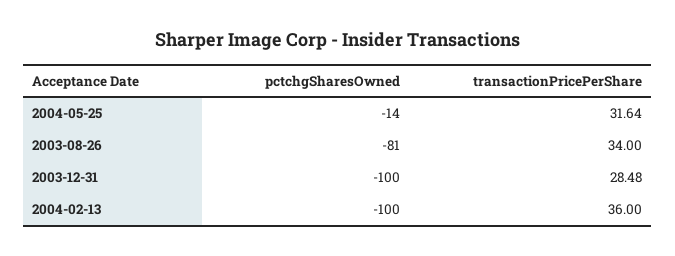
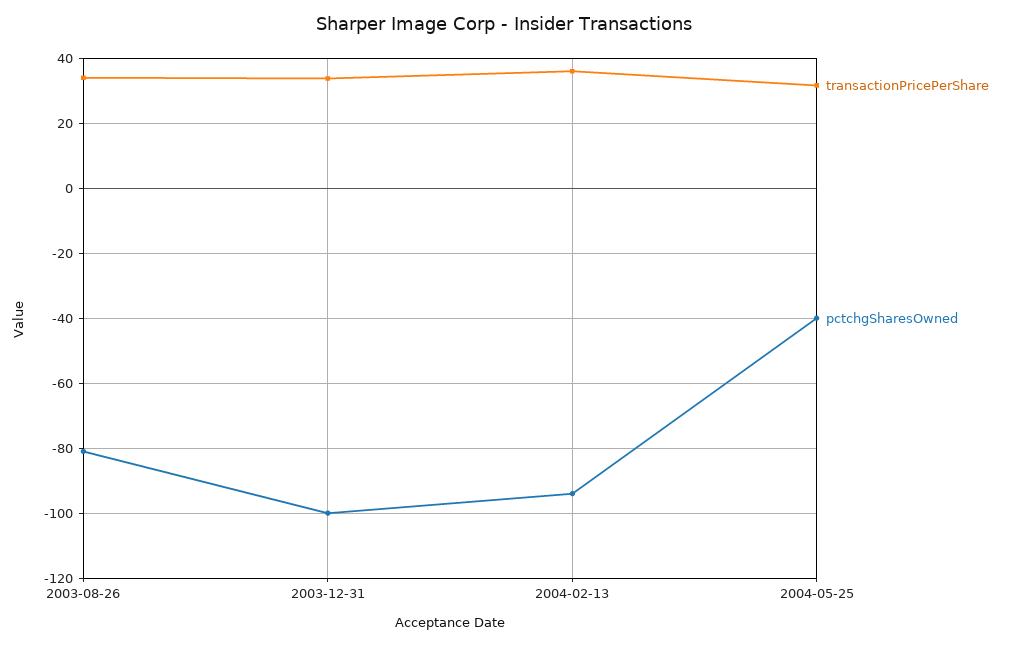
pctchgSharesOwned, 2004-05-25: -14 -> -40
transactionPricePerShare, 2003-12-31: 28.48 -> 34
pctchgSharesOwned, 2004-02-13: -100 -> -94

